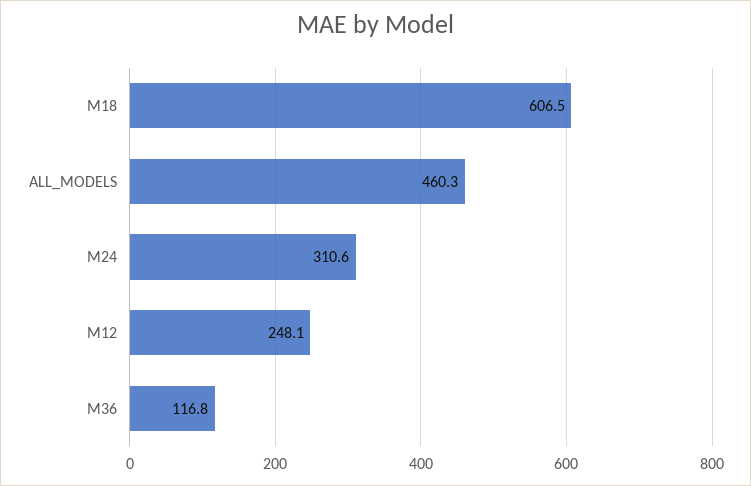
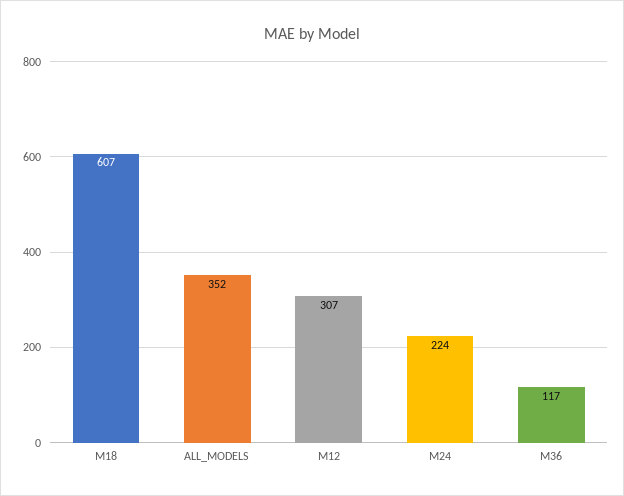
ALL_MODELS: 460.3 -> 352
M24: 310.6 -> 224
M12: 248.1 -> 307

